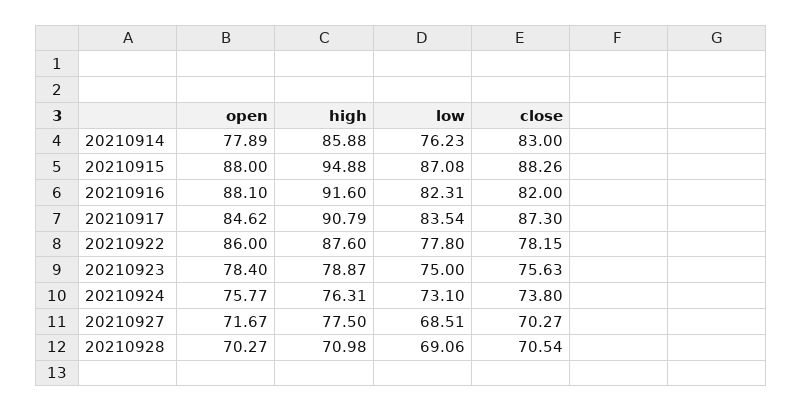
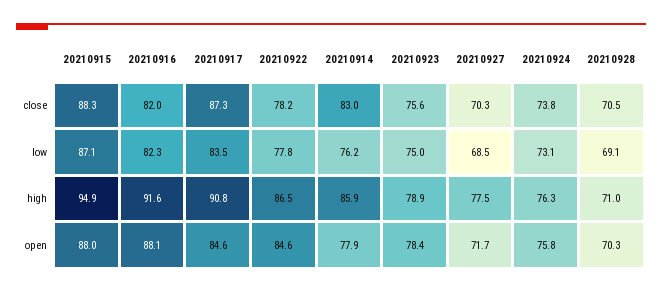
open, 20210922: 86 -> 84.6
high, 20210922: 87.6 -> 86.5

